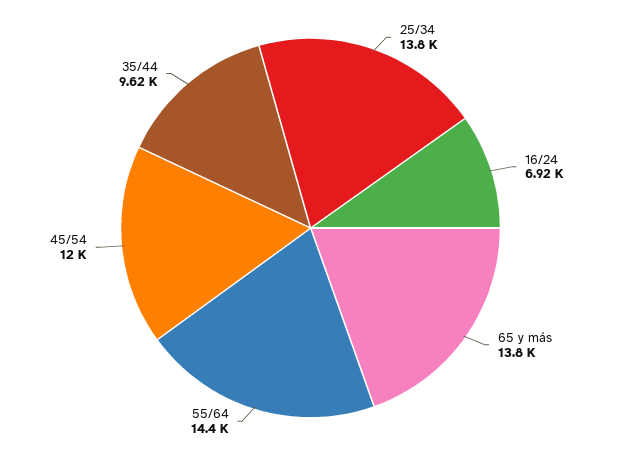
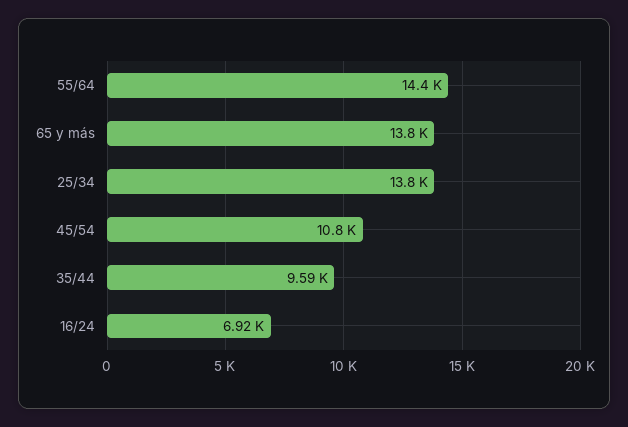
45/54: 12000 -> 10800
35/44: 9620 -> 9590

